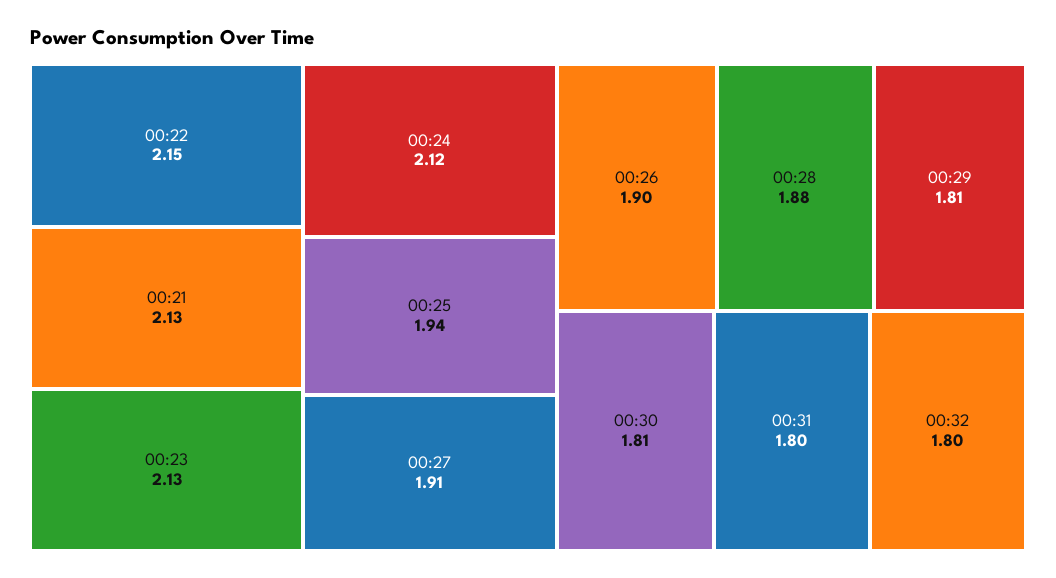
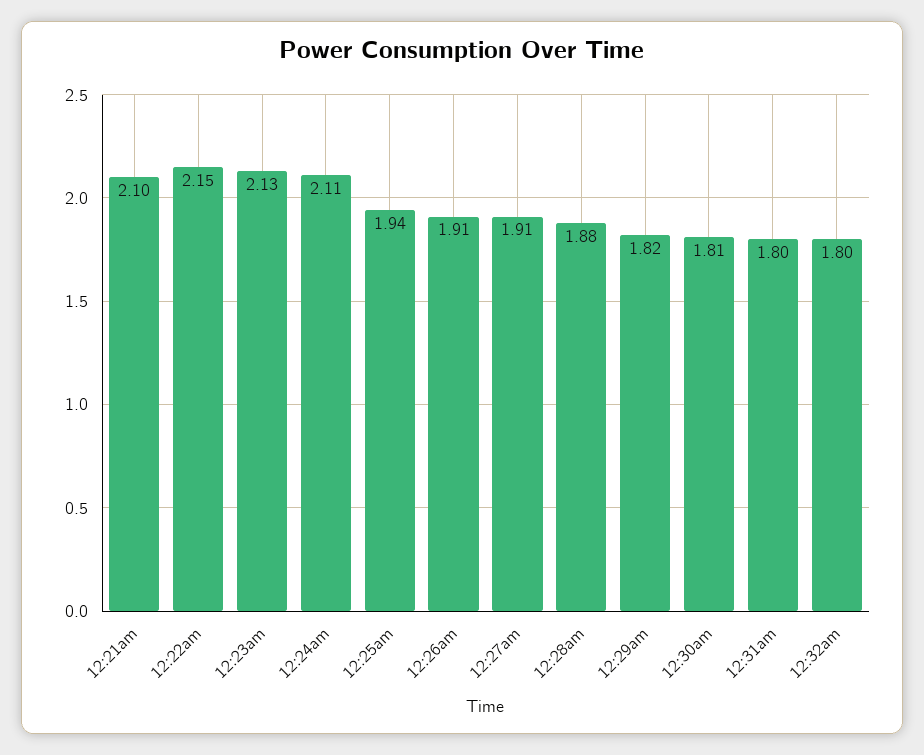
00:21: 2.13 -> 2.1
00:24: 2.12 -> 2.11
00:26: 1.9 -> 1.91
00:29: 1.81 -> 1.82

